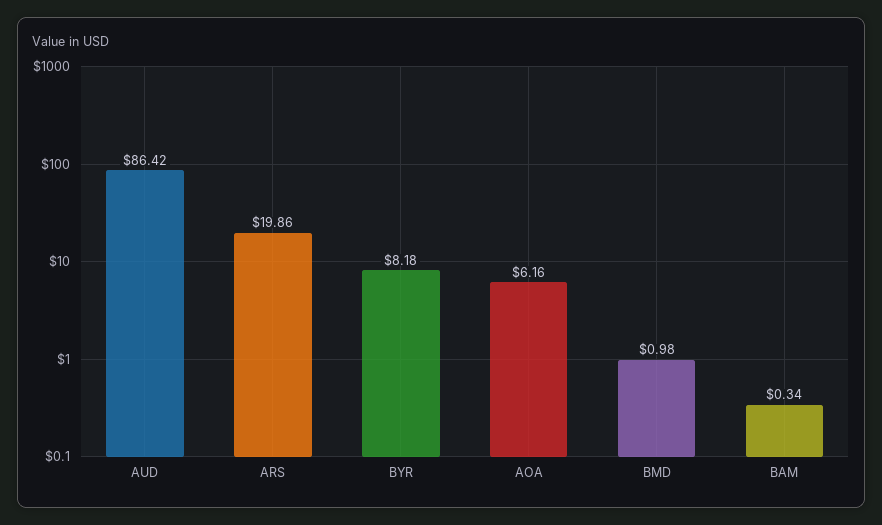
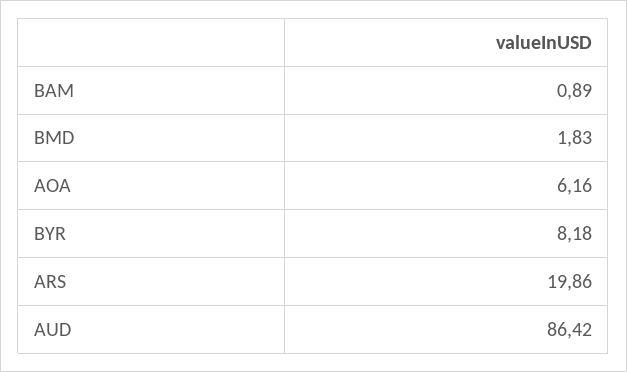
BMD: 0.98 -> 1.83
BAM: 0.34 -> 0.89

